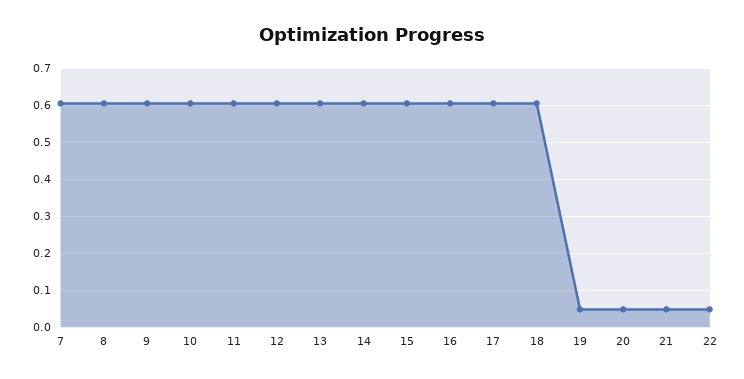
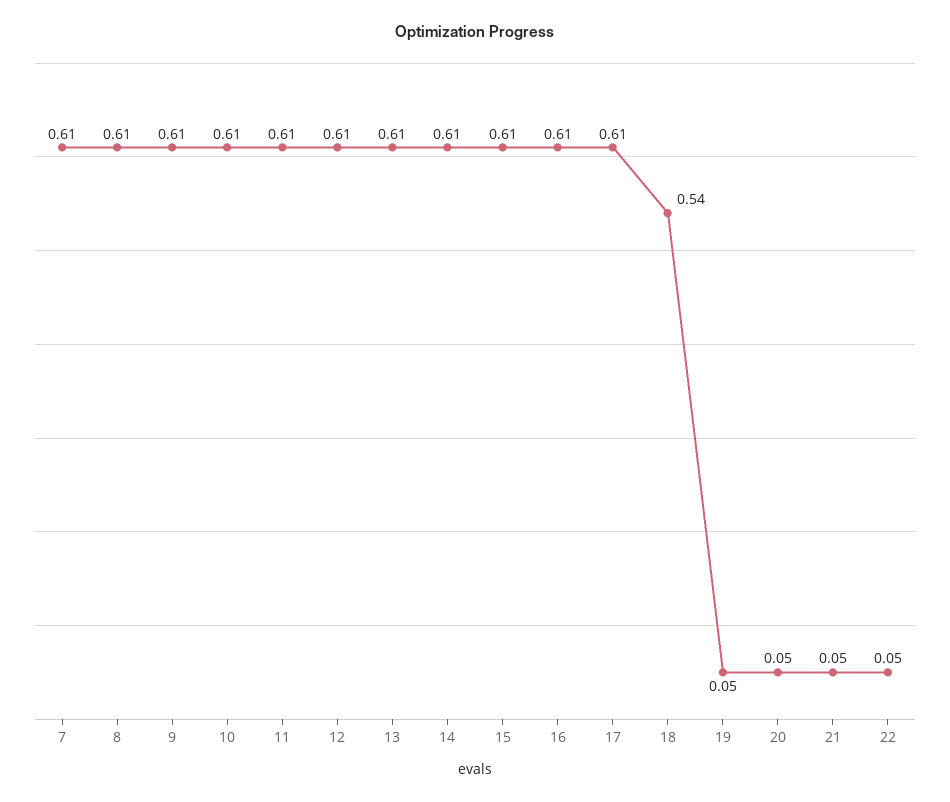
18: 0.6 -> 0.54

